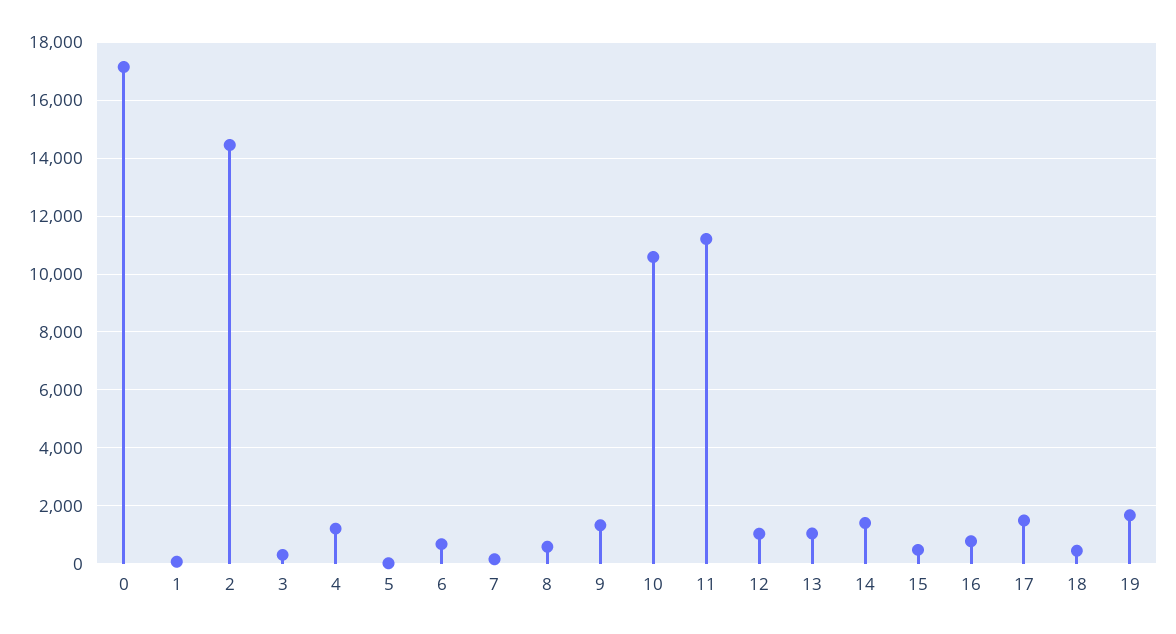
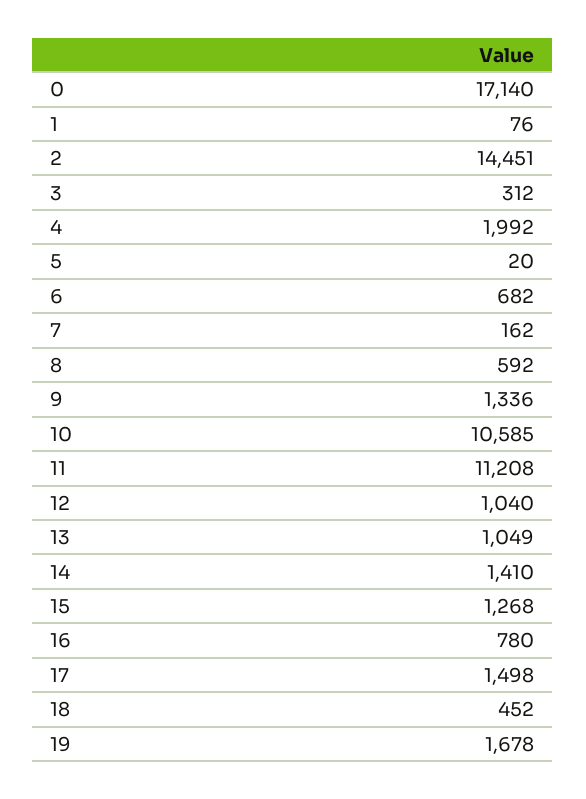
4: 1250 -> 1992
15: 500 -> 1268

